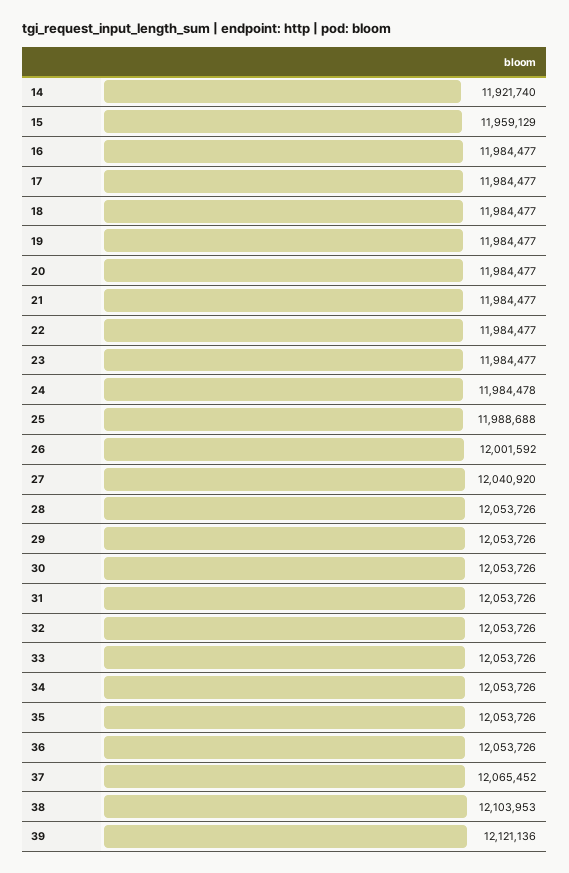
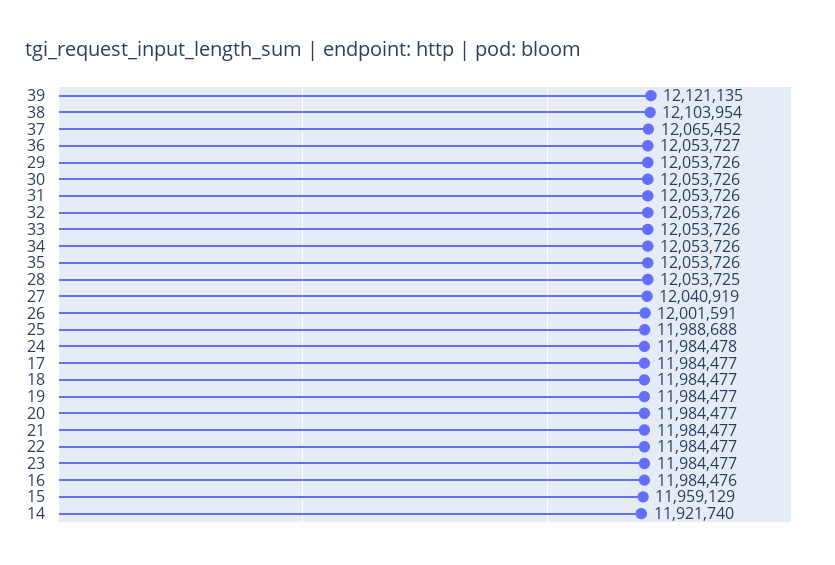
16: 11984477 -> 11984476
26: 12001592 -> 12001591
27: 12040920 -> 12040919
28: 12053726 -> 12053725
36: 12053726 -> 12053727
38: 12103953 -> 12103954
39: 12121136 -> 12121135

